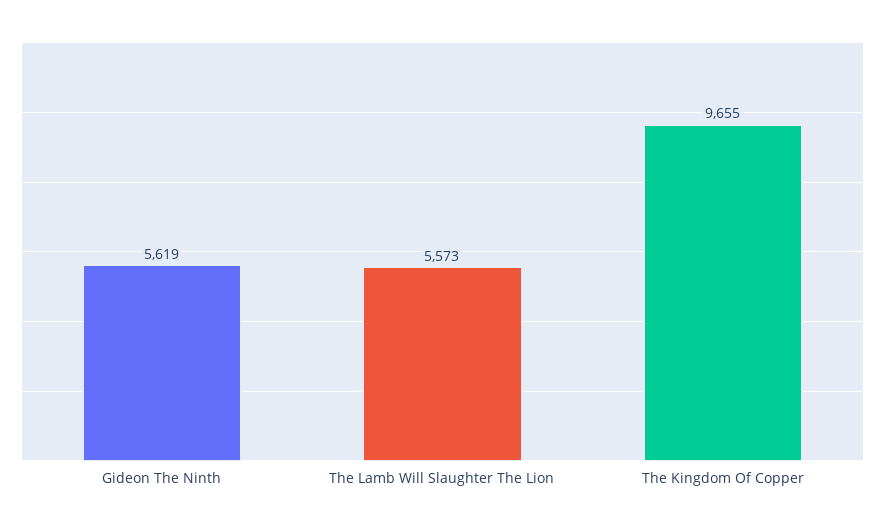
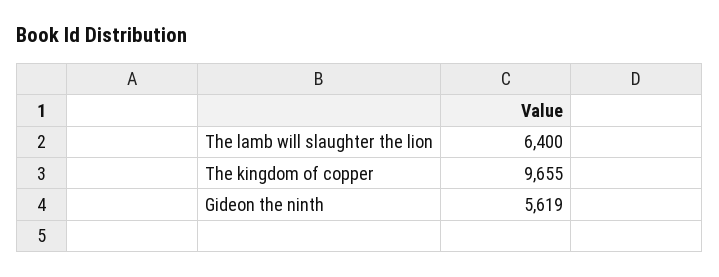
The Lamb Will Slaughter The Lion: 5573 -> 6400

